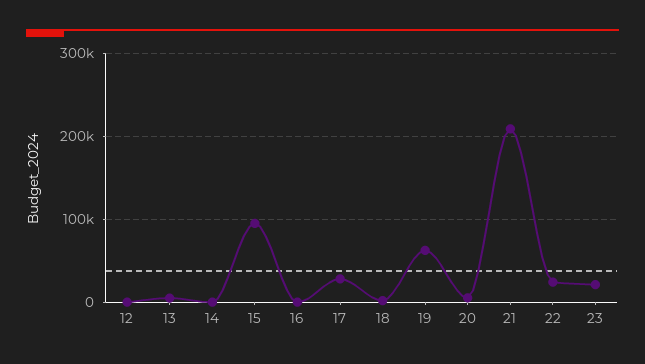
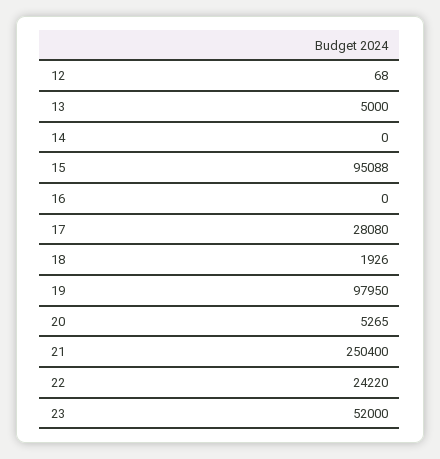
19: 60000 -> 97950
21: 210000 -> 250400
23: 20000 -> 52000

